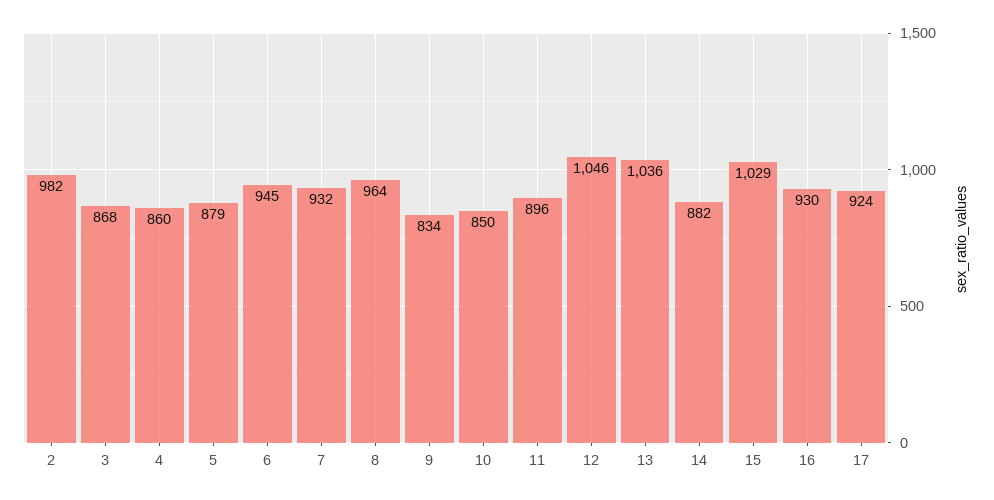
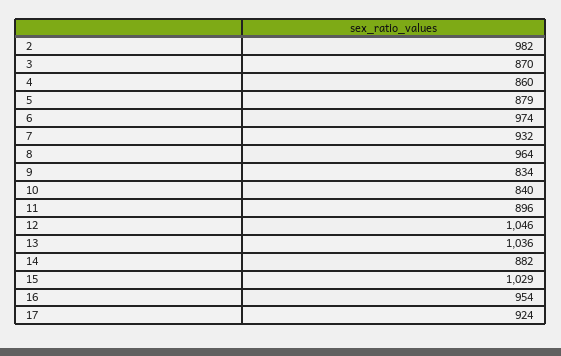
3: 868 -> 870
6: 945 -> 974
10: 850 -> 840
16: 930 -> 954

